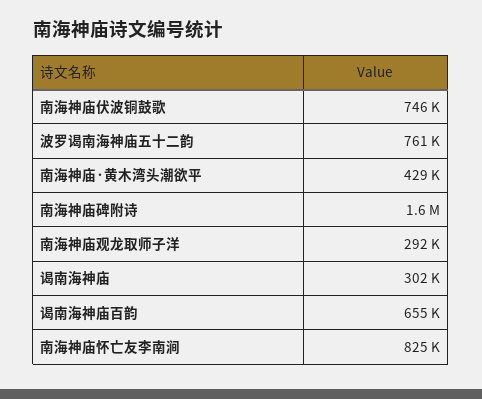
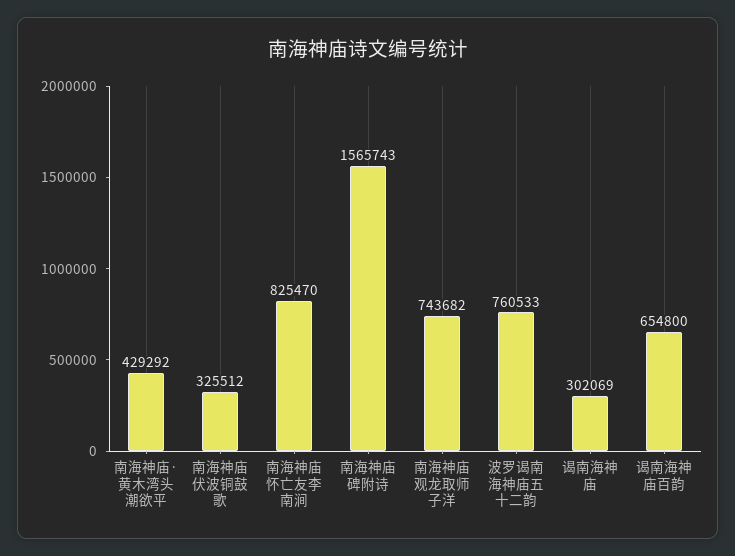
南海神庙伏波铜鼓歌: 746000 -> 325512
南海神庙观龙取师子洋: 292000 -> 743682

